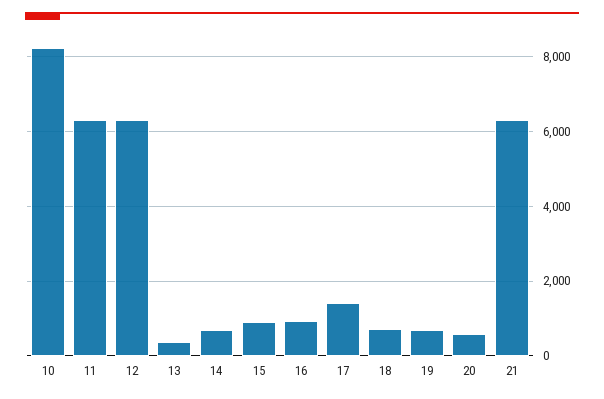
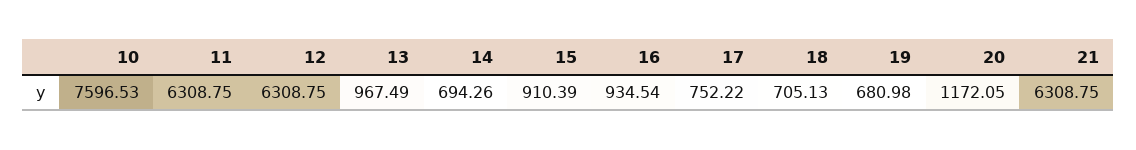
10: 8200 -> 7596.53
13: 400 -> 967.49
17: 1400 -> 752.22
20: 600 -> 1172.05

